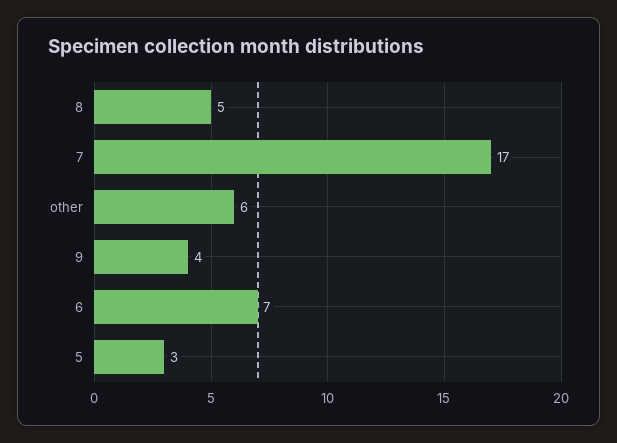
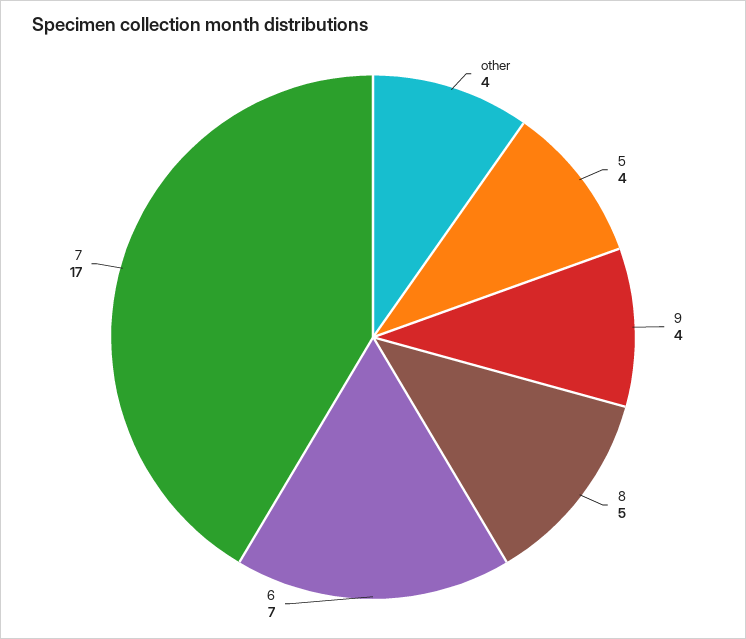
other: 6 -> 4
5: 3 -> 4

